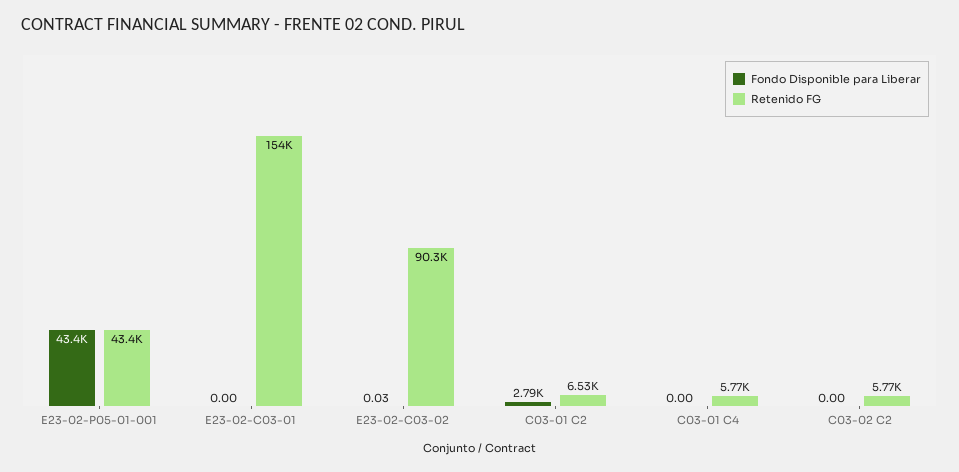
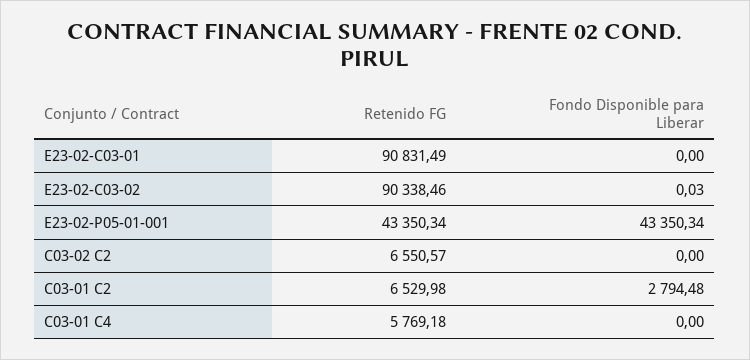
Retenido FG, E23-02-C03-01: 154000 -> 90831.49
Retenido FG, C03-02 C2: 5770 -> 6550.57

